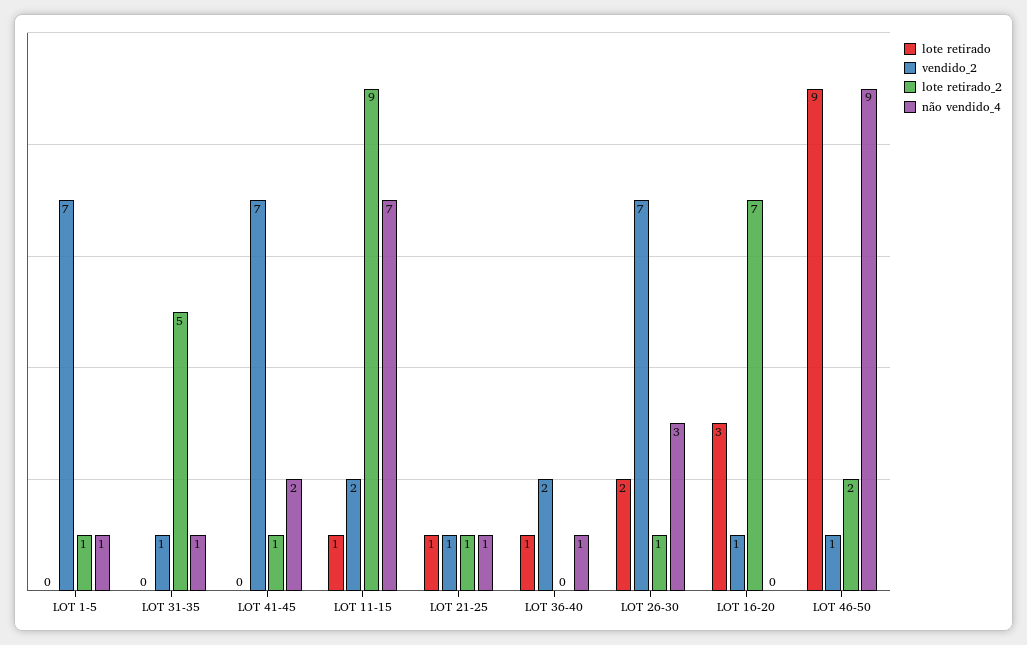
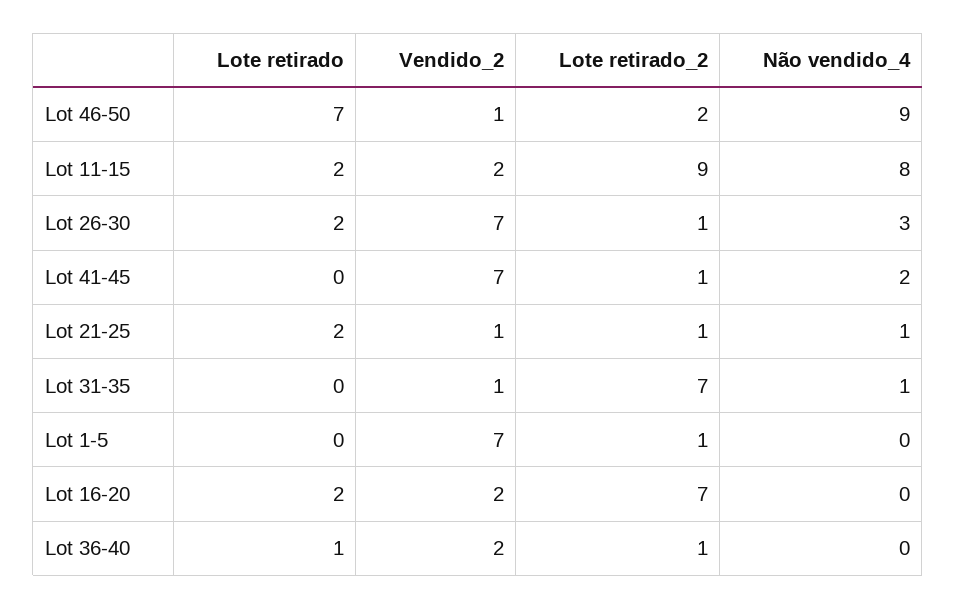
não vendido_4, LOT 1-5: 1 -> 0
lote retirado_2, LOT 31-35: 5 -> 7
lote retirado, LOT 11-15: 1 -> 2
não vendido_4, LOT 11-15: 7 -> 8
lote retirado, LOT 21-25: 1 -> 2
lote retirado_2, LOT 36-40: 0 -> 1
não vendido_4, LOT 36-40: 1 -> 0
lote retirado, LOT 16-20: 3 -> 2
vendido_2, LOT 16-20: 1 -> 2
lote retirado, LOT 46-50: 9 -> 7

